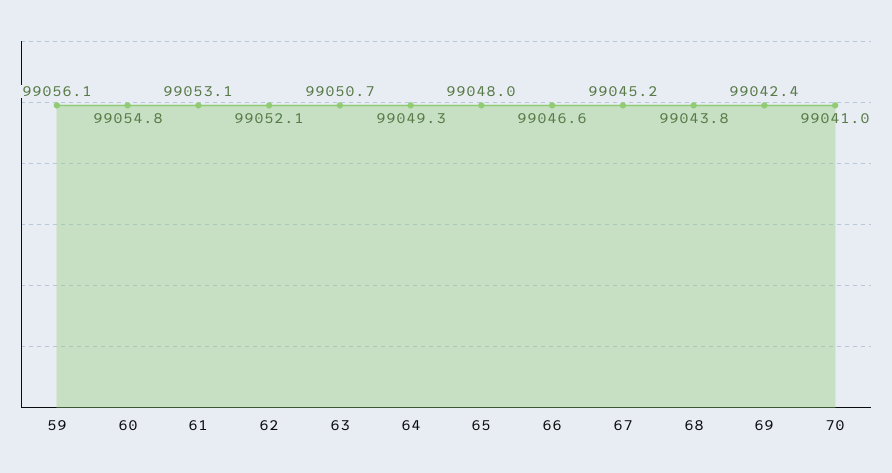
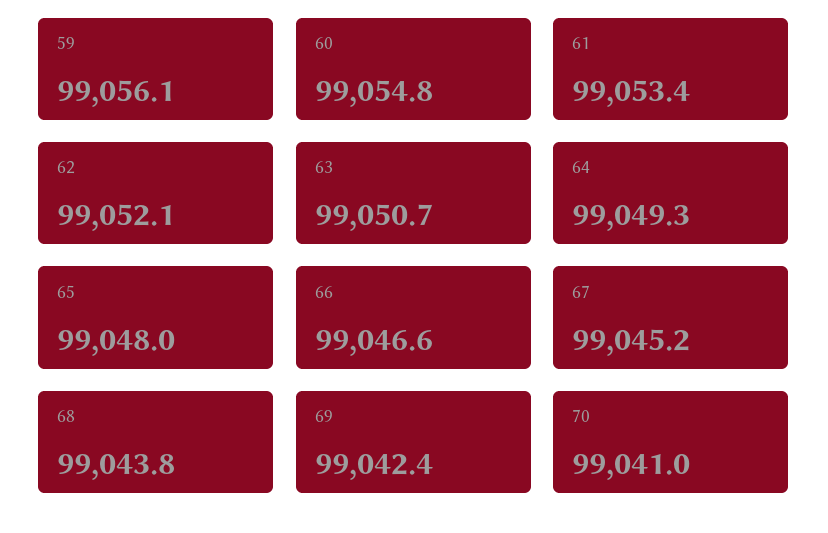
61: 99053.1 -> 99053.4

